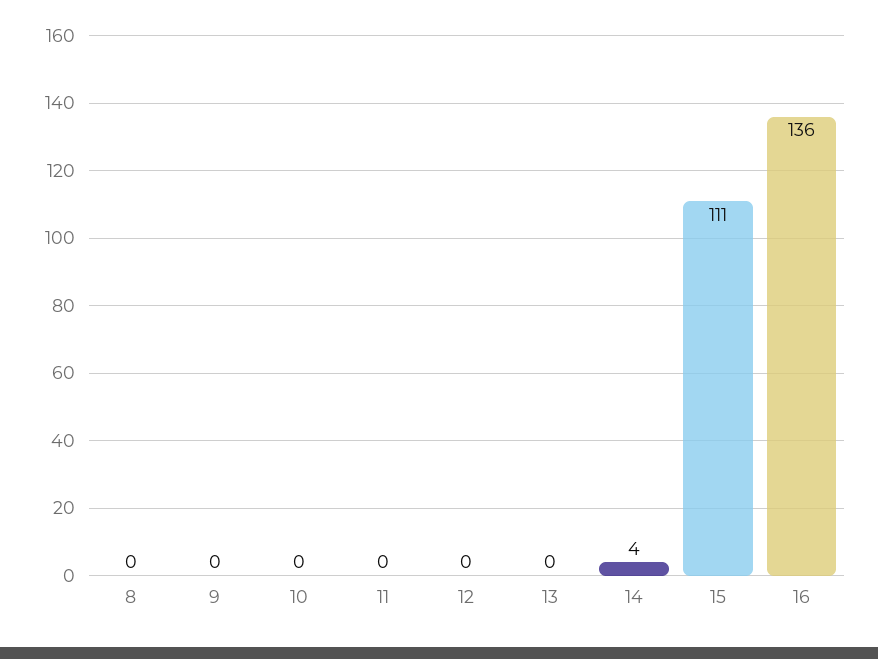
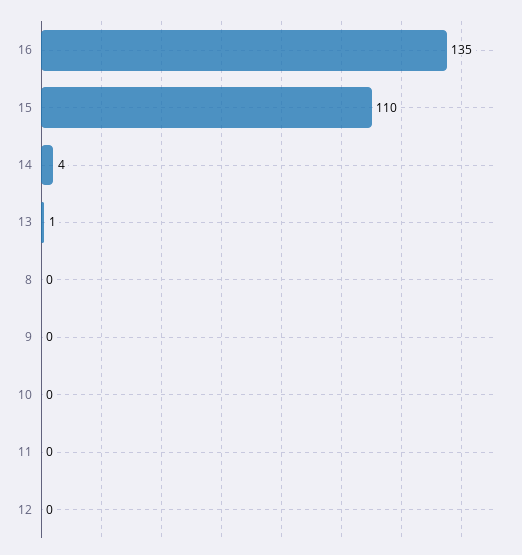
13: 0 -> 1
15: 111 -> 110
16: 136 -> 135

